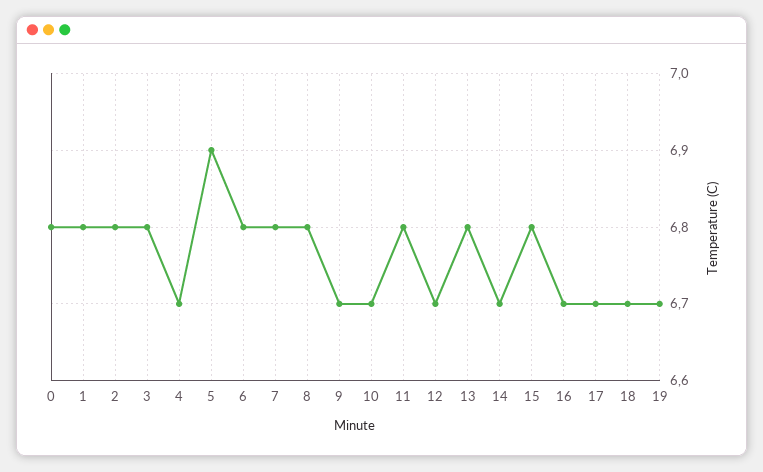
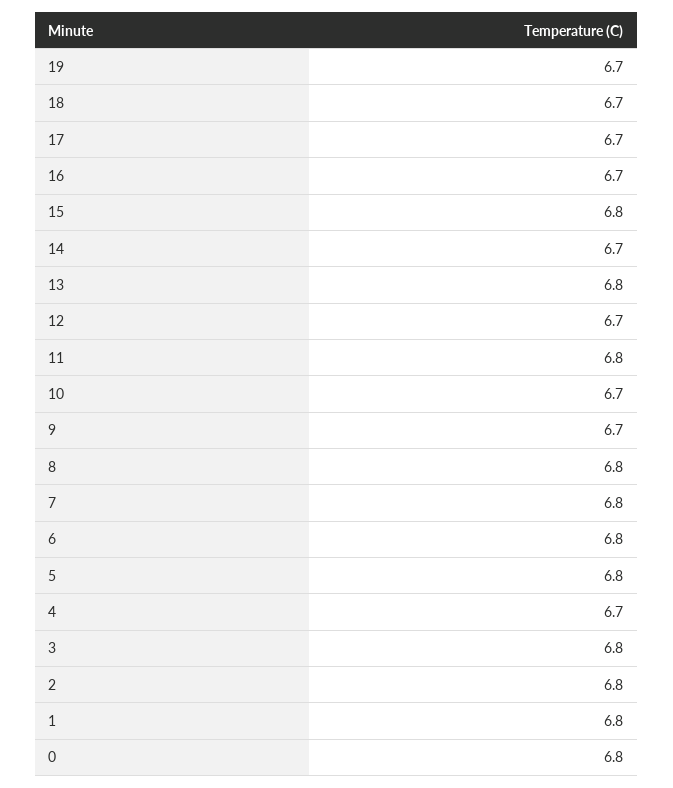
5: 6.9 -> 6.8

